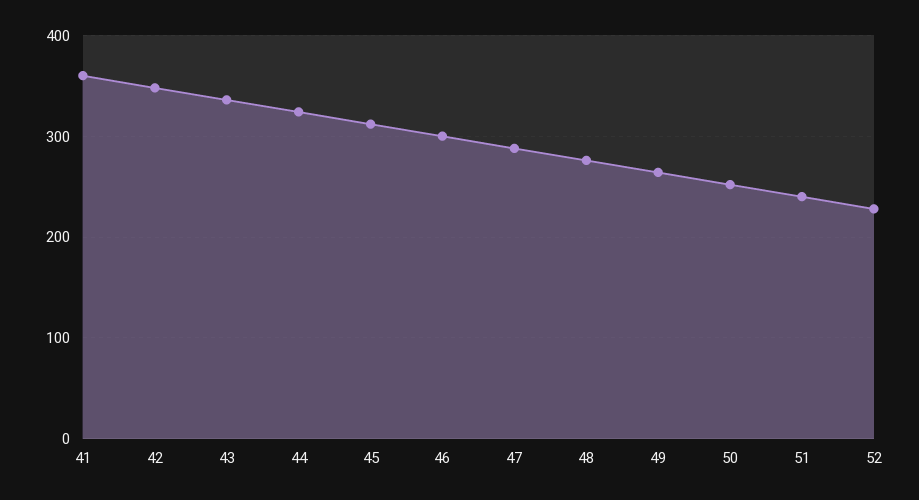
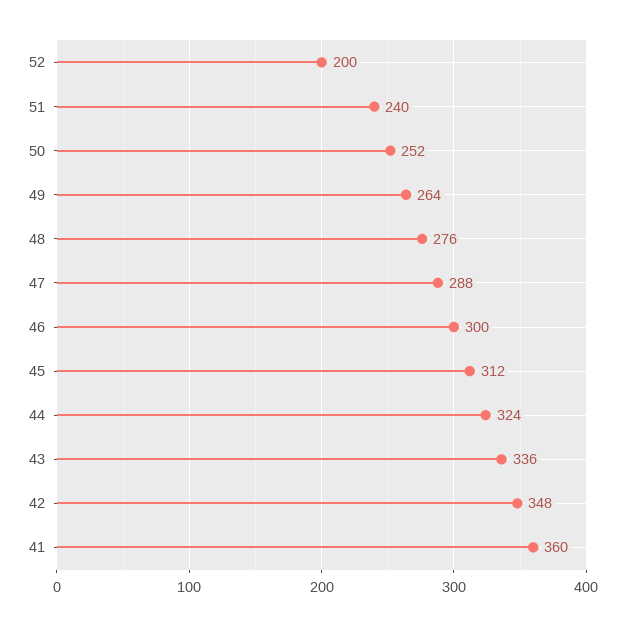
52: 230 -> 200

